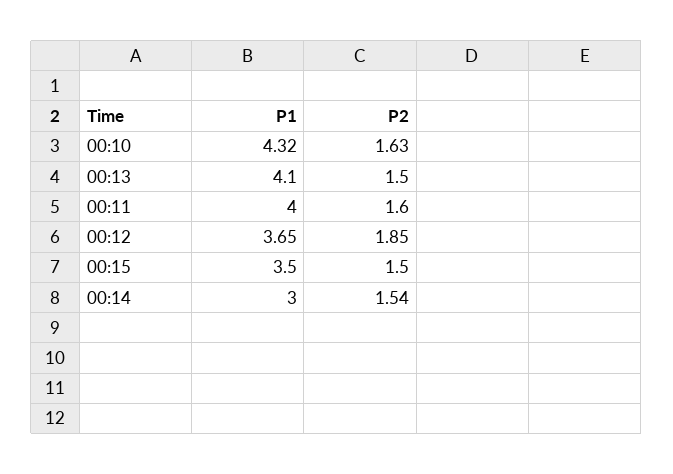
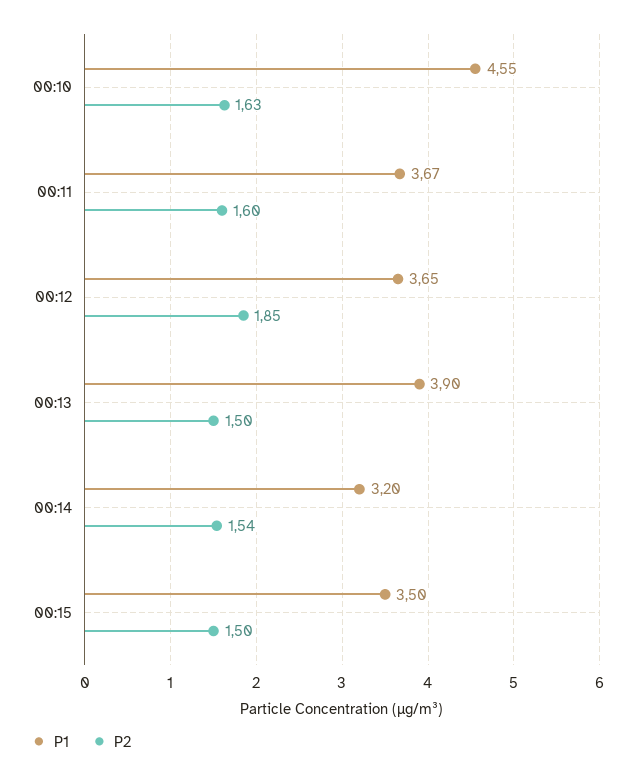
P1, 00:10: 4.32 -> 4.55
P1, 00:13: 4.1 -> 3.9
P1, 00:11: 4 -> 3.67
P1, 00:14: 3 -> 3.2

